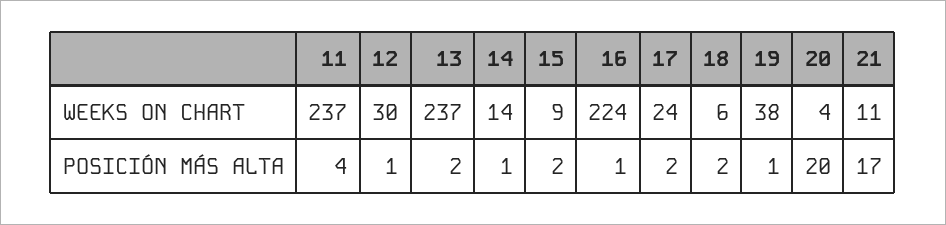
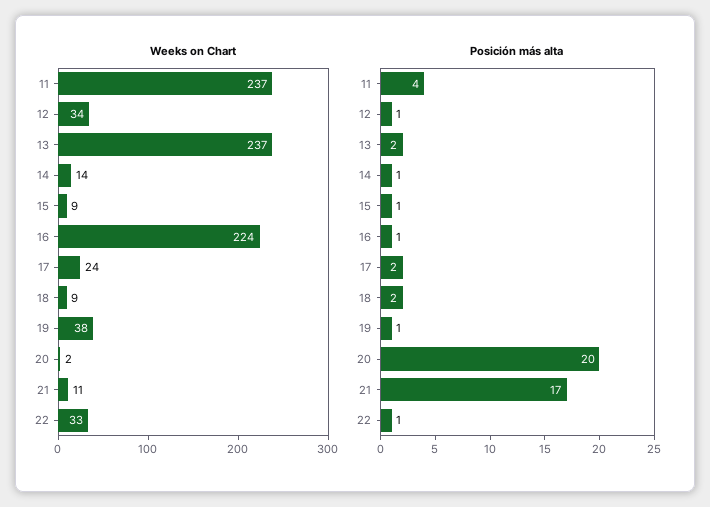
WEEKS ON CHART, 12: 30 -> 34
WEEKS ON CHART, 18: 6 -> 9
WEEKS ON CHART, 20: 4 -> 2
POSICIÓN MÁS ALTA, 15: 2 -> 1
WEEKS ON CHART, 22: none -> 33
POSICIÓN MÁS ALTA, 22: none -> 1

